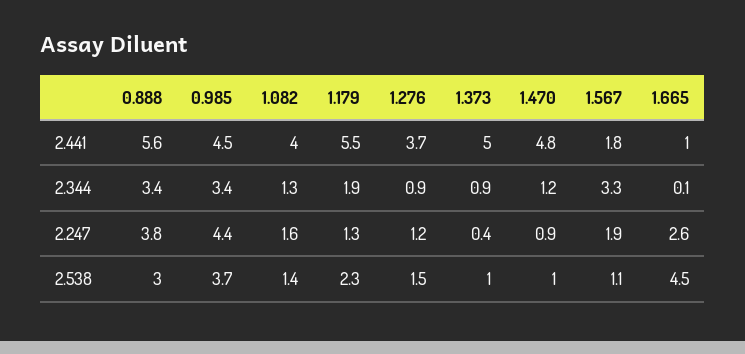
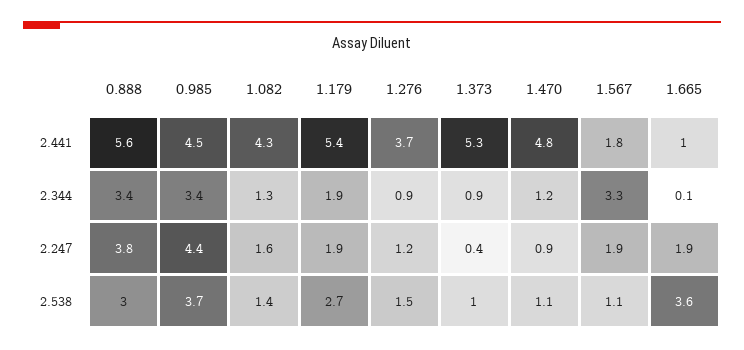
1.082, 2.441: 4 -> 4.3
1.179, 2.441: 5.5 -> 5.4
1.373, 2.441: 5 -> 5.3
1.179, 2.247: 1.3 -> 1.9
1.665, 2.247: 2.6 -> 1.9
1.179, 2.538: 2.3 -> 2.7
1.470, 2.538: 1 -> 1.1
1.665, 2.538: 4.5 -> 3.6

